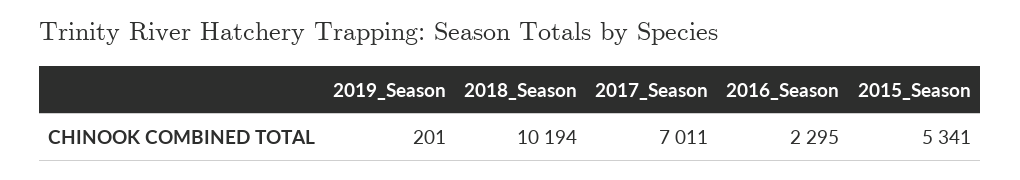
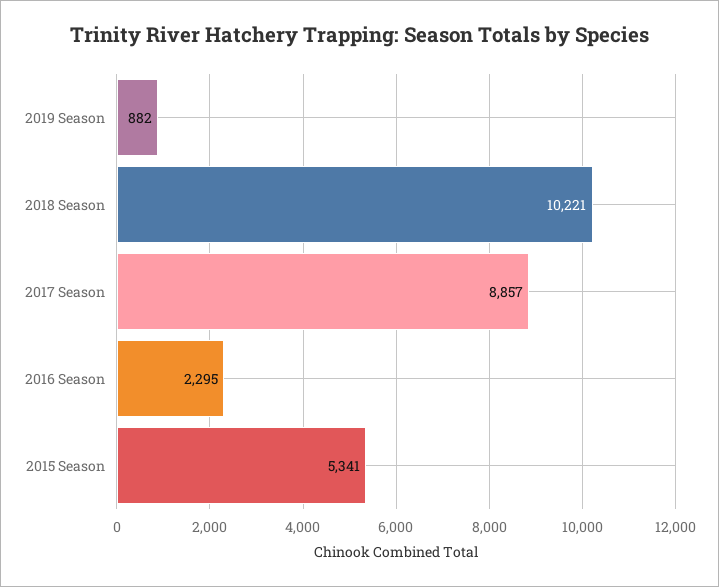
2019_Season: 201 -> 882
2018_Season: 10194 -> 10221
2017_Season: 7011 -> 8857

